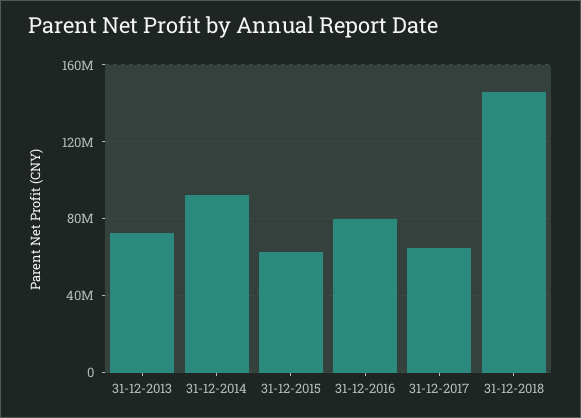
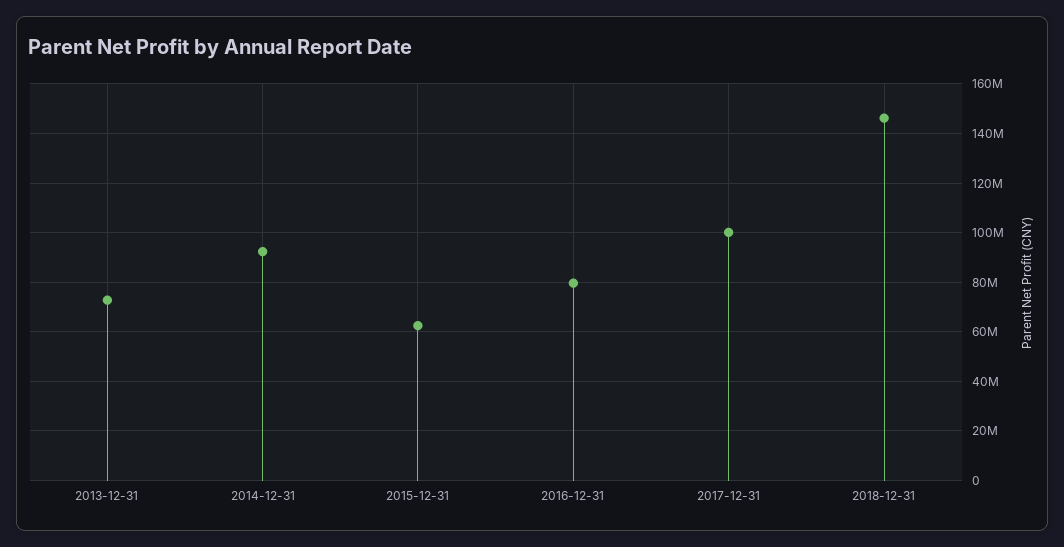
31-12-2017: 65000000 -> 100000000

